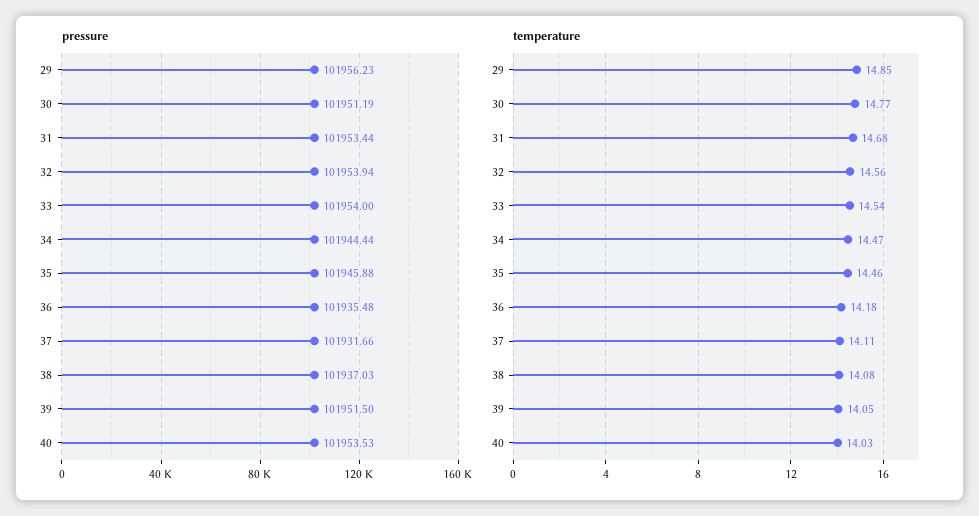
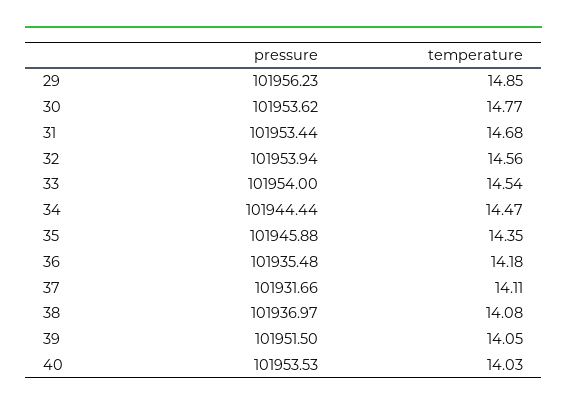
pressure, 30: 101951.19 -> 101953.62
pressure, 38: 101937.03 -> 101936.97
temperature, 35: 14.46 -> 14.35

